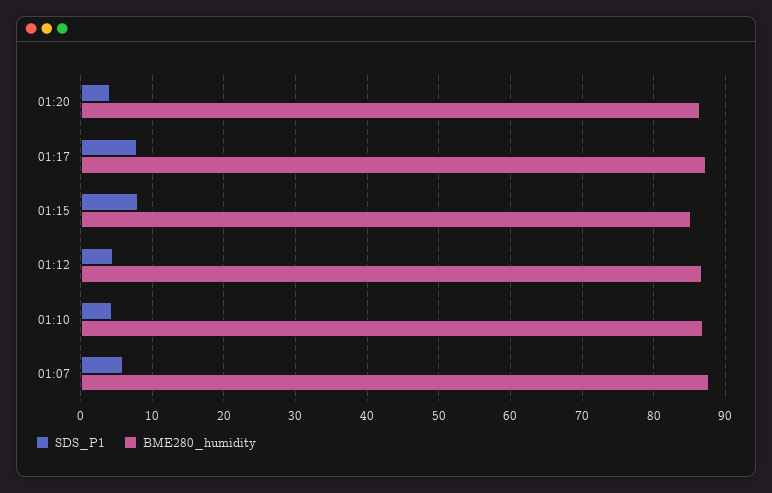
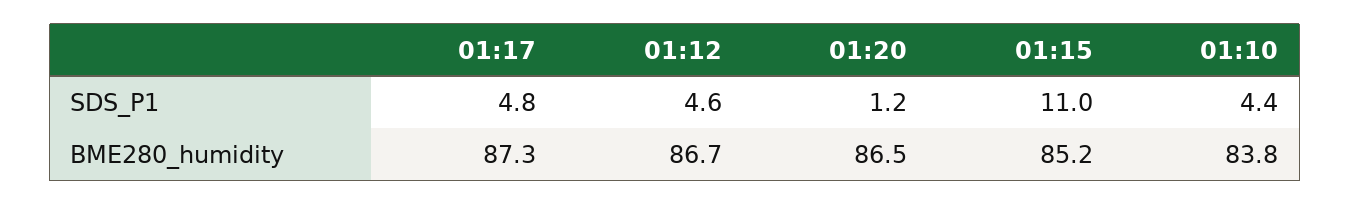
SDS_P1, 01:20: 4 -> 1.2
SDS_P1, 01:17: 8 -> 4.8
SDS_P1, 01:15: 8 -> 11
BME280_humidity, 01:10: 87 -> 83.8
SDS_P1, 01:07: 6 -> none
BME280_humidity, 01:07: 88 -> none

